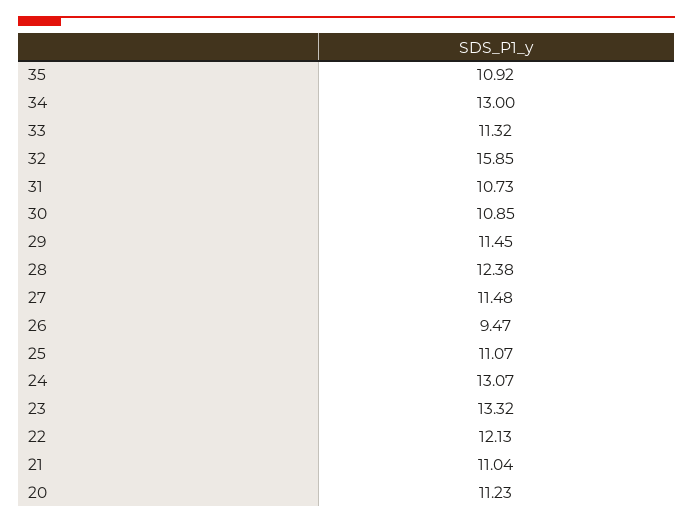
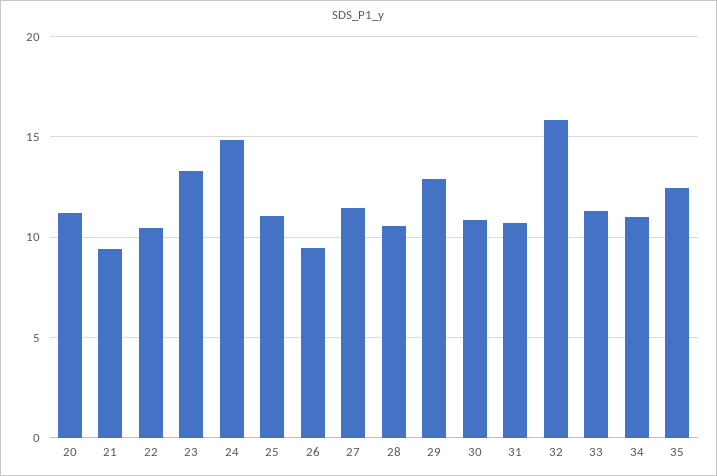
35: 10.92 -> 12.5
34: 13 -> 11
29: 11.45 -> 13
28: 12.38 -> 10.5
24: 13.07 -> 15
22: 12.13 -> 10.5
21: 11.04 -> 9.5

